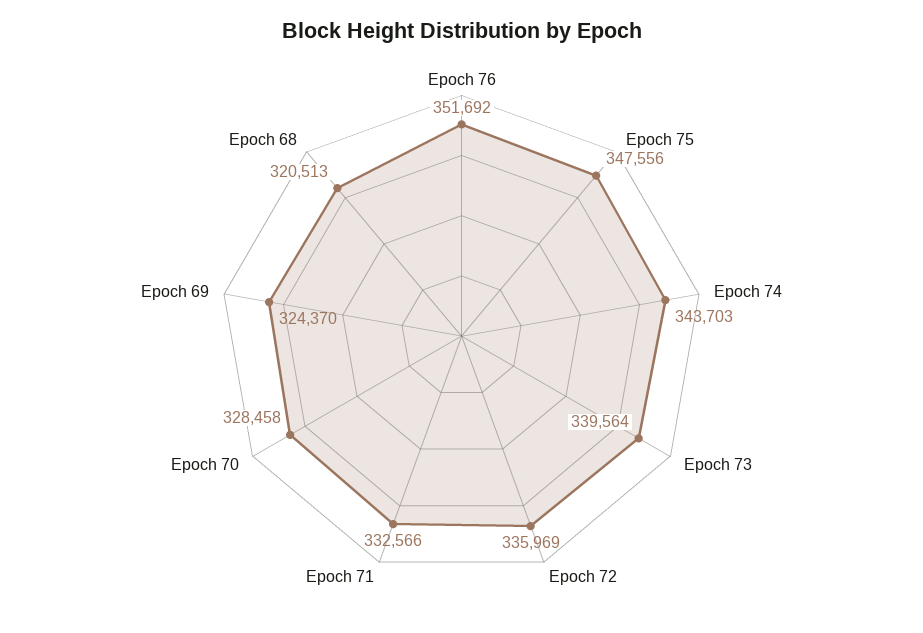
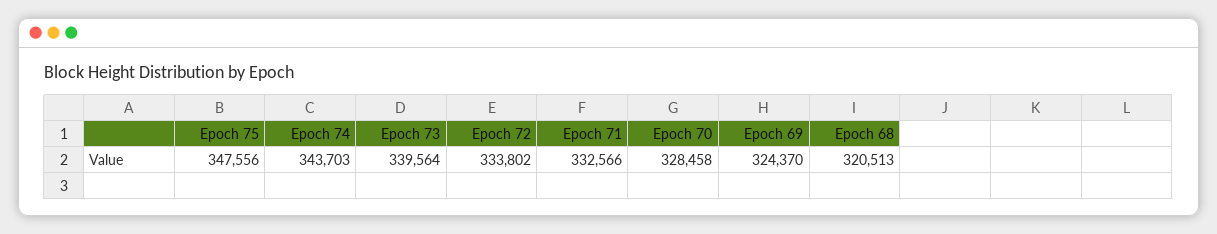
Epoch 76: 351692 -> none
Epoch 72: 335969 -> 333802

